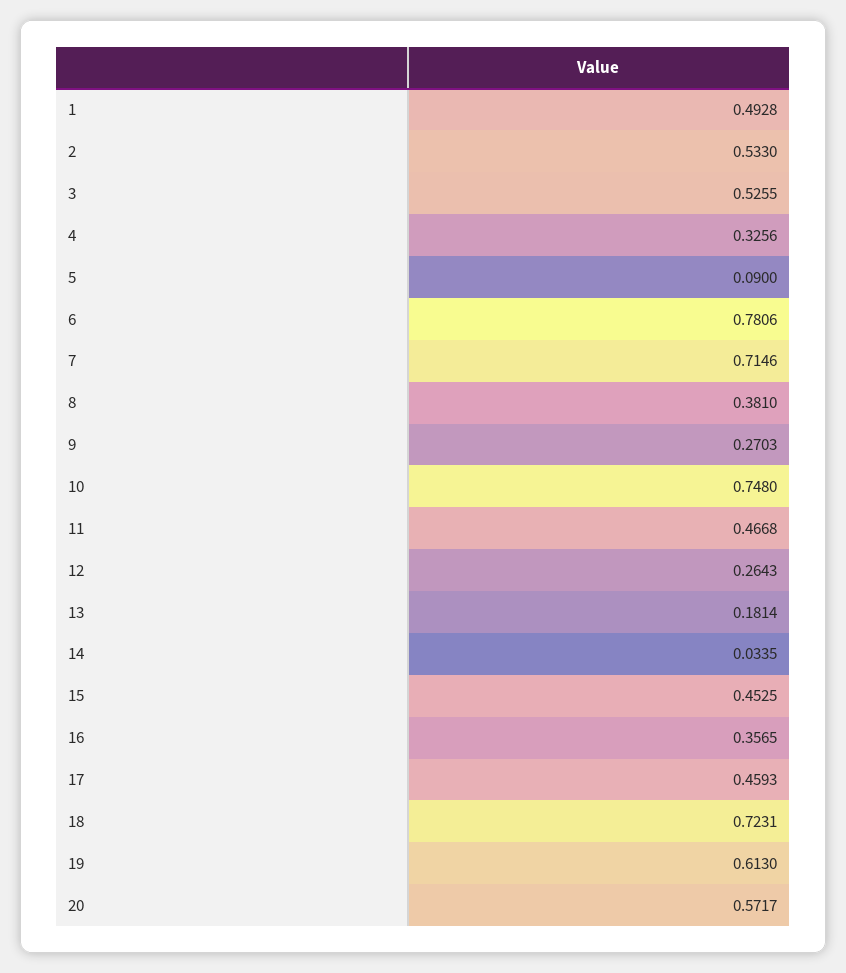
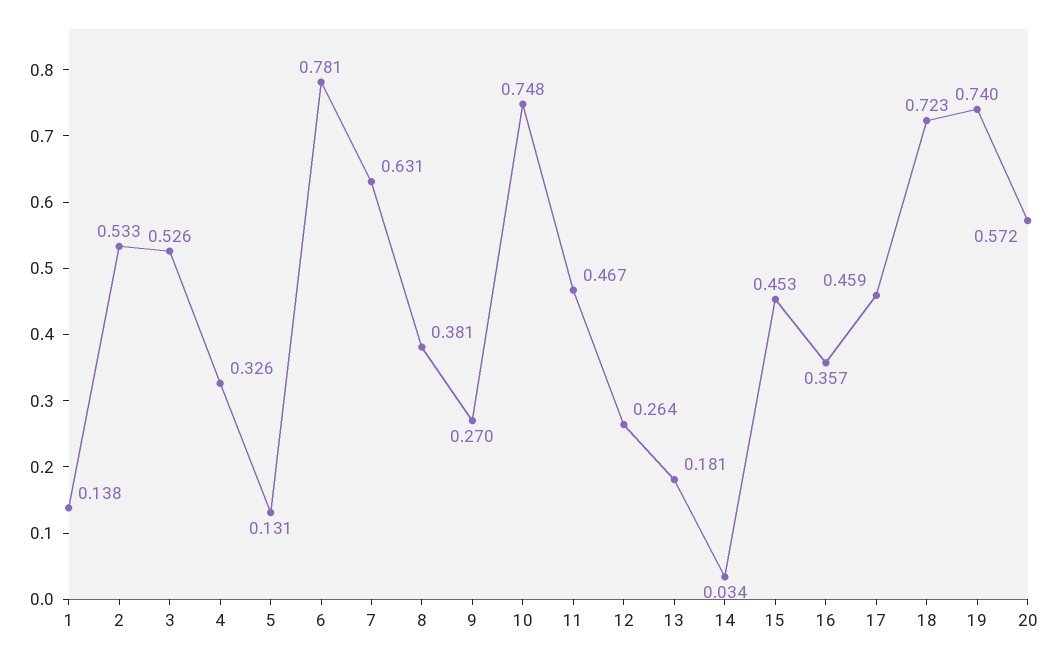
1: 0.4928 -> 0.138
5: 0.09 -> 0.131
7: 0.7146 -> 0.631
19: 0.613 -> 0.74

